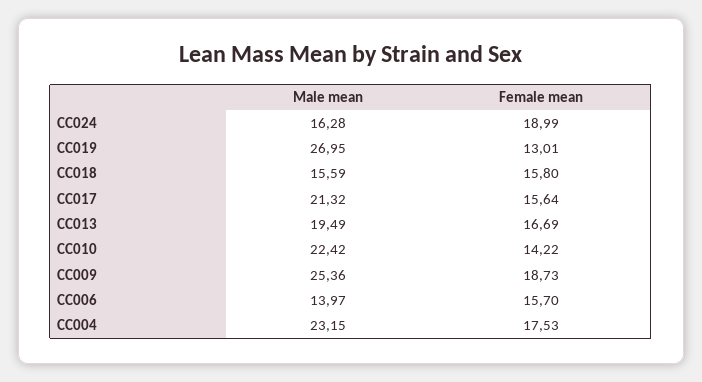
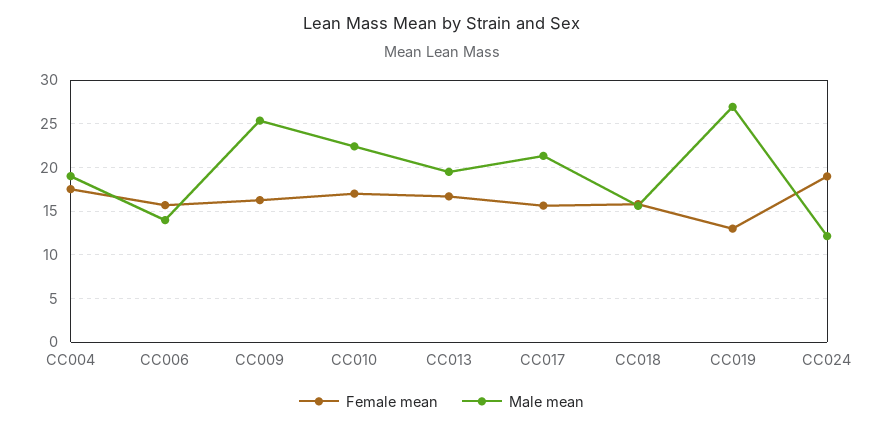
Male mean, CC024: 16.28 -> 12
Female mean, CC010: 14.22 -> 17
Female mean, CC009: 18.73 -> 16
Male mean, CC004: 23.15 -> 19

